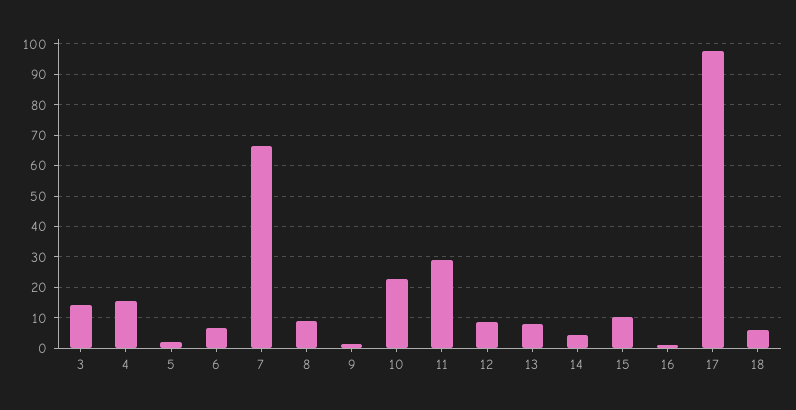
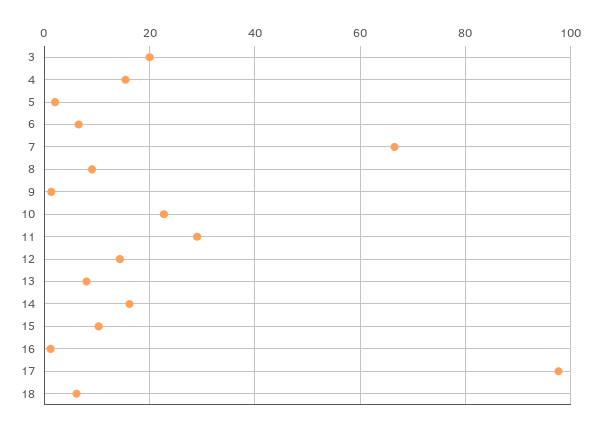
3: 14 -> 20
12: 8 -> 14
14: 4 -> 16

